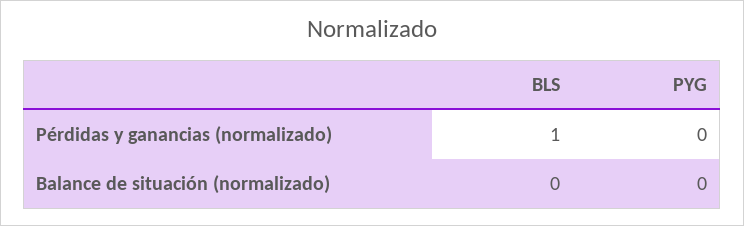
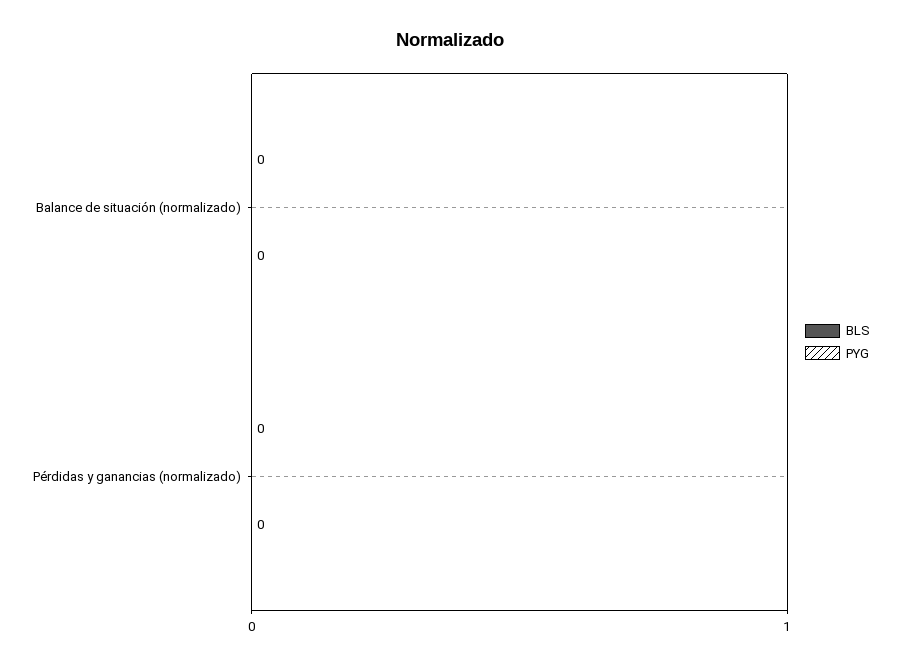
BLS, Pérdidas y ganancias (normalizado): 1 -> 0

